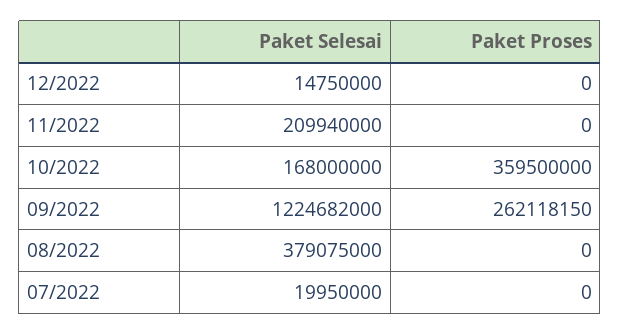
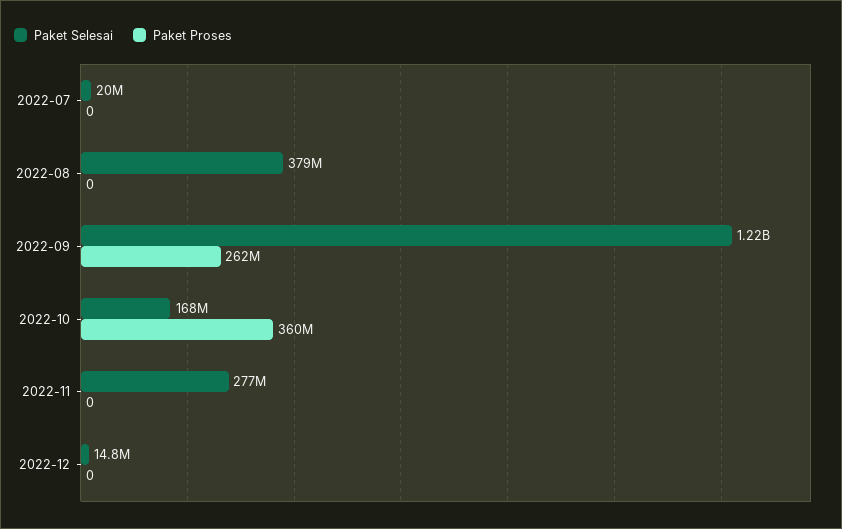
Paket Selesai, 11/2022: 209940000 -> 277000000

